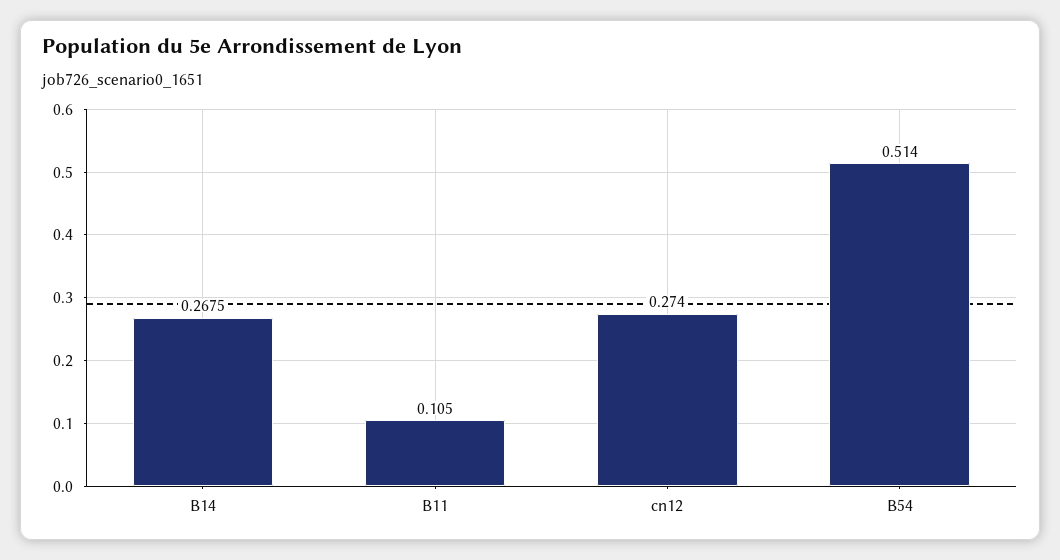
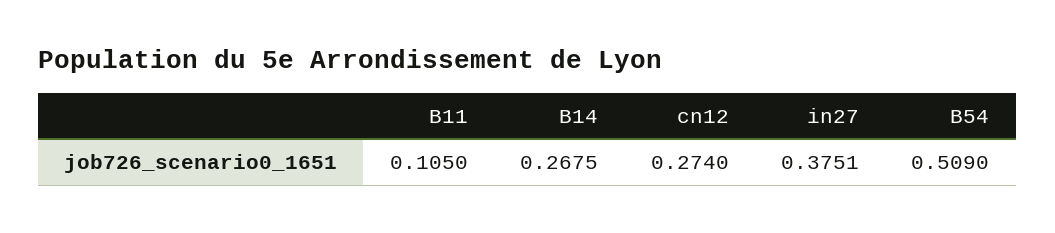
B54: 0.514 -> 0.509
in27: none -> 0.3751

